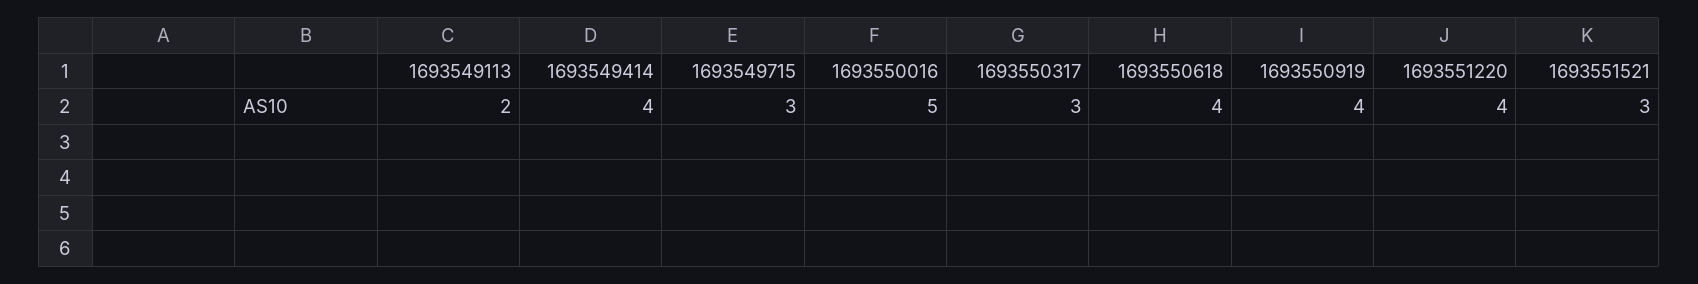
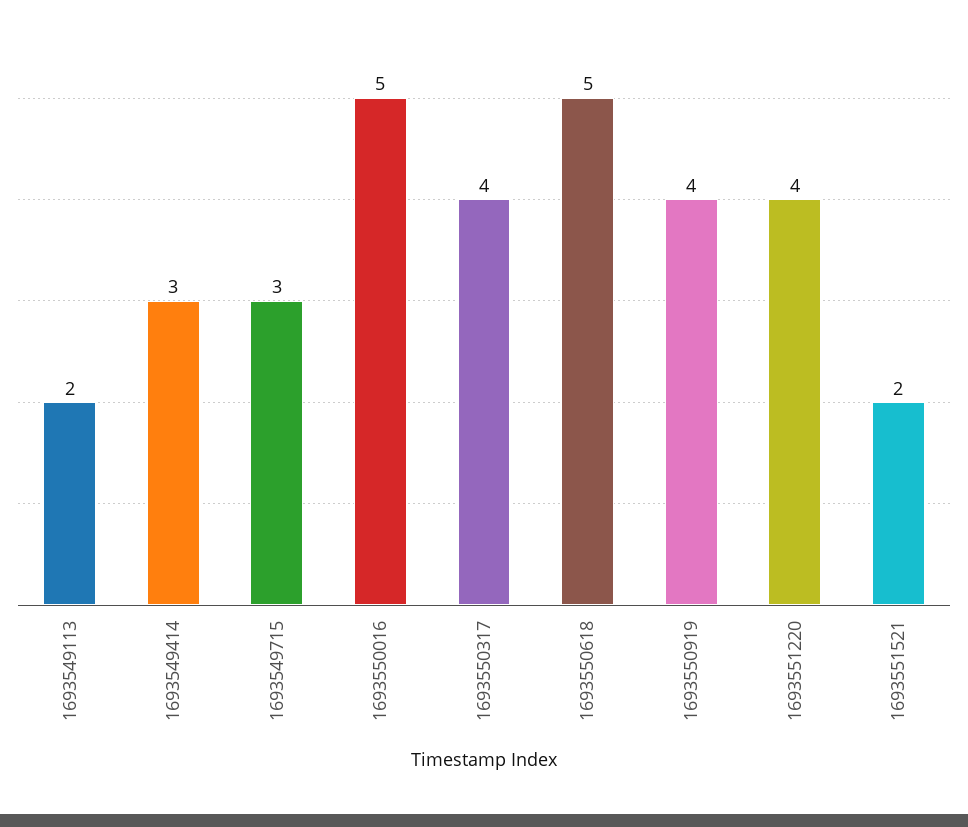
1693549414: 4 -> 3
1693550317: 3 -> 4
1693550618: 4 -> 5
1693551521: 3 -> 2

